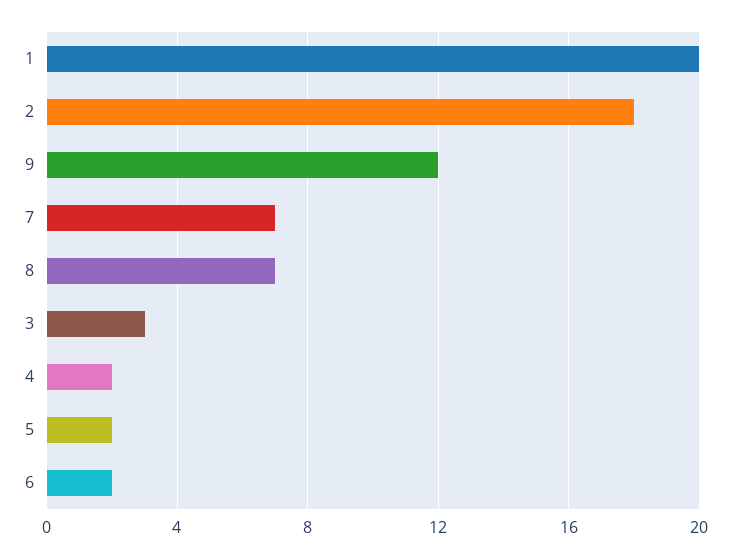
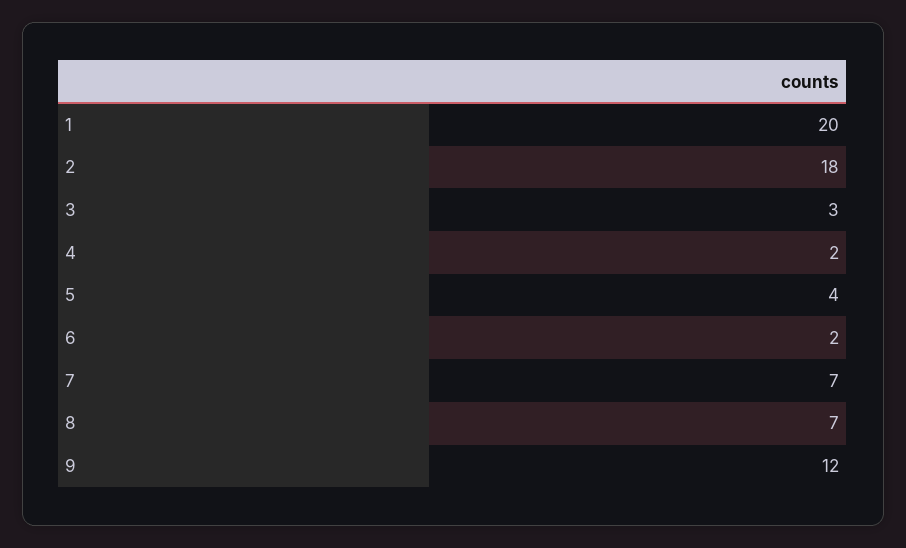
5: 2 -> 4

